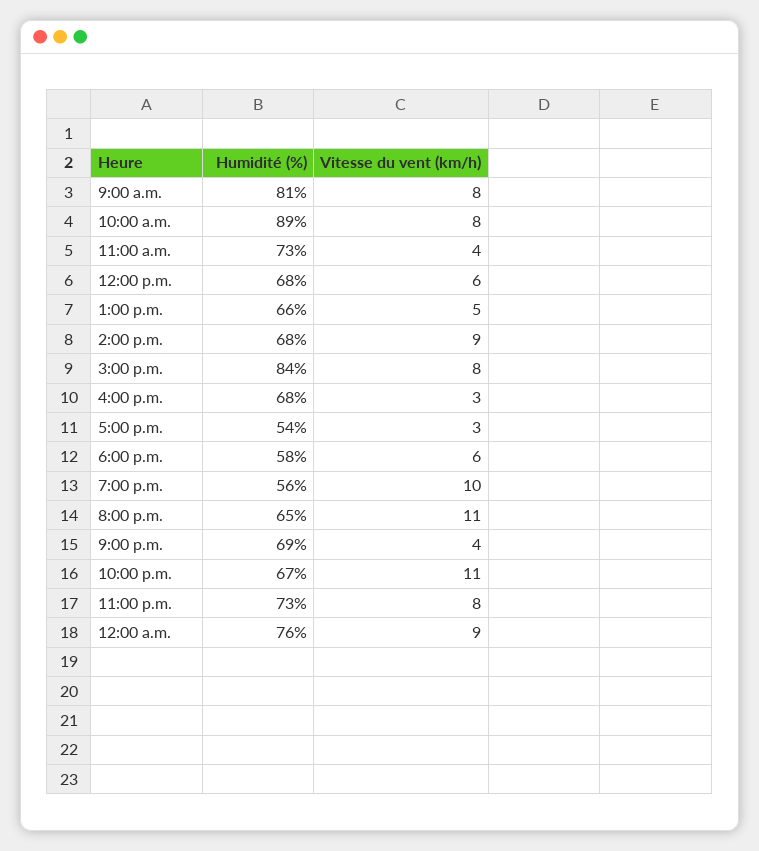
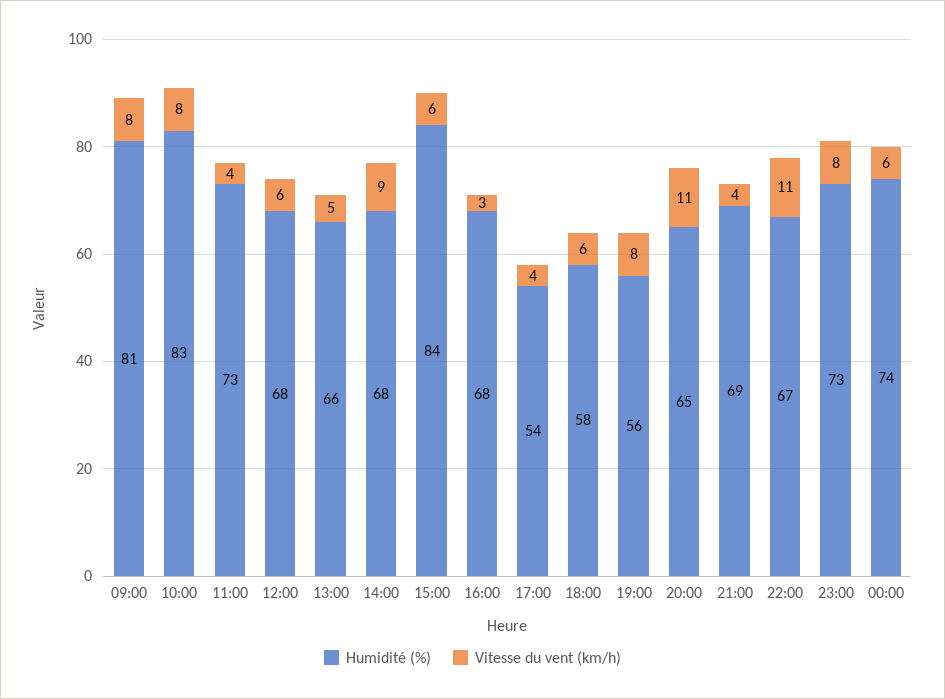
Humidité (%), 10:00 a.m.: 89 -> 83
Vitesse du vent (km/h), 3:00 p.m.: 8 -> 6
Vitesse du vent (km/h), 5:00 p.m.: 3 -> 4
Vitesse du vent (km/h), 7:00 p.m.: 10 -> 8
Humidité (%), 12:00 a.m.: 76 -> 74
Vitesse du vent (km/h), 12:00 a.m.: 9 -> 6

